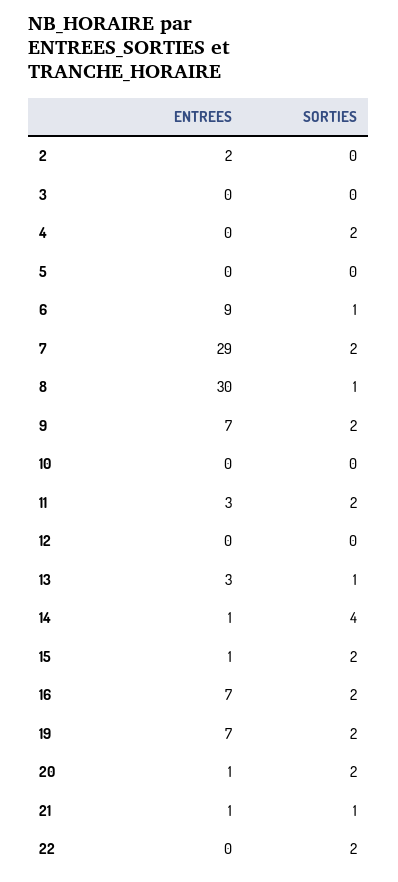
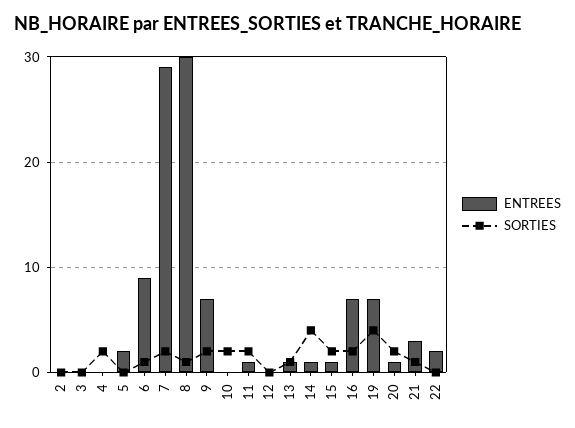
ENTREES, 2: 2 -> 0
ENTREES, 5: 0 -> 2
SORTIES, 10: 0 -> 2
ENTREES, 11: 3 -> 1
ENTREES, 13: 3 -> 1
SORTIES, 19: 2 -> 4
ENTREES, 21: 1 -> 3
ENTREES, 22: 0 -> 2
SORTIES, 22: 2 -> 0

